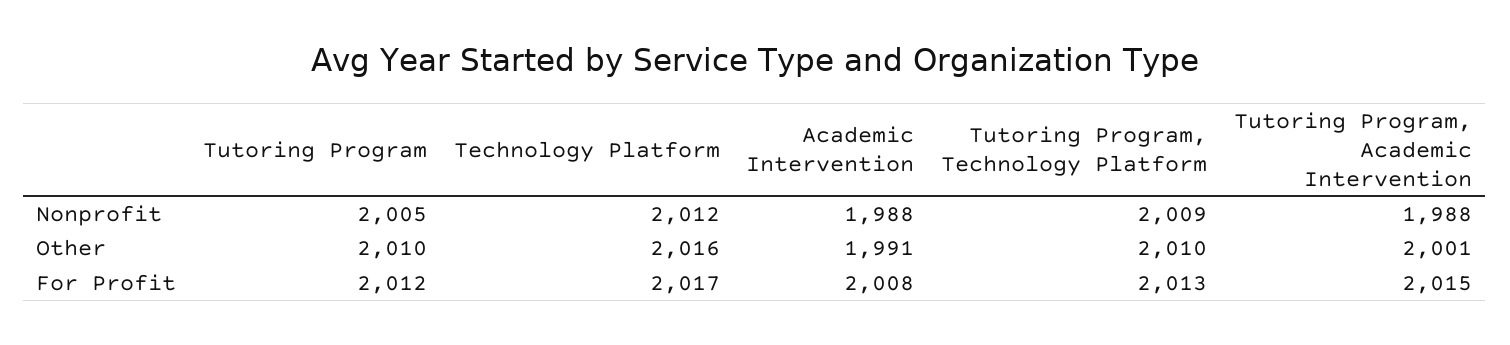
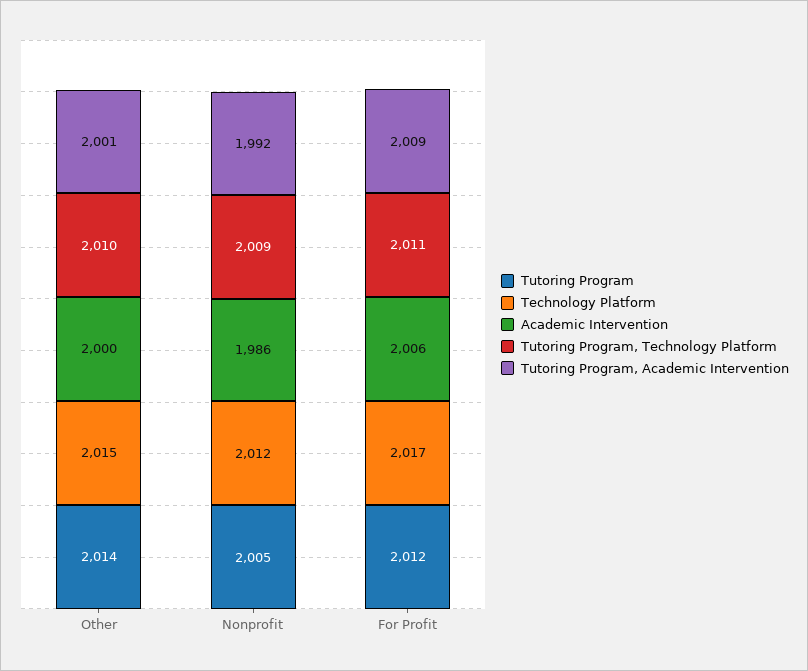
Academic Intervention, Nonprofit: 1988 -> 1986
Tutoring Program, Academic Intervention, Nonprofit: 1988 -> 1992
Tutoring Program, Other: 2010 -> 2014
Technology Platform, Other: 2016 -> 2015
Academic Intervention, Other: 1991 -> 2000
Academic Intervention, For Profit: 2008 -> 2006
Tutoring Program, Technology Platform, For Profit: 2013 -> 2011
Tutoring Program, Academic Intervention, For Profit: 2015 -> 2009

